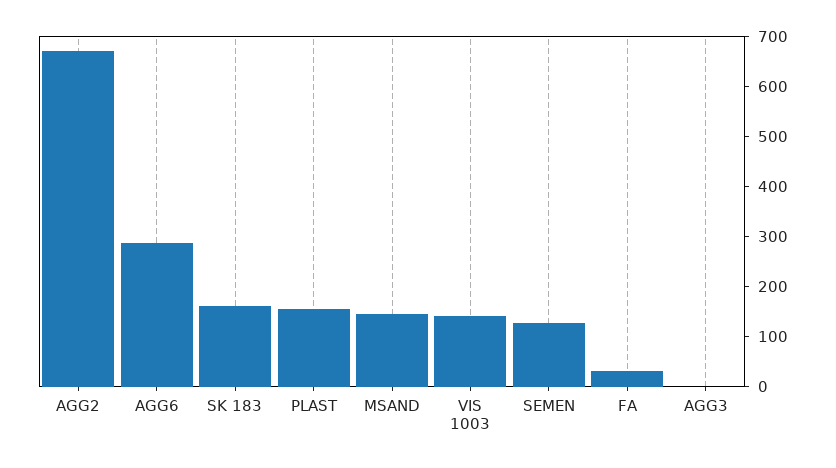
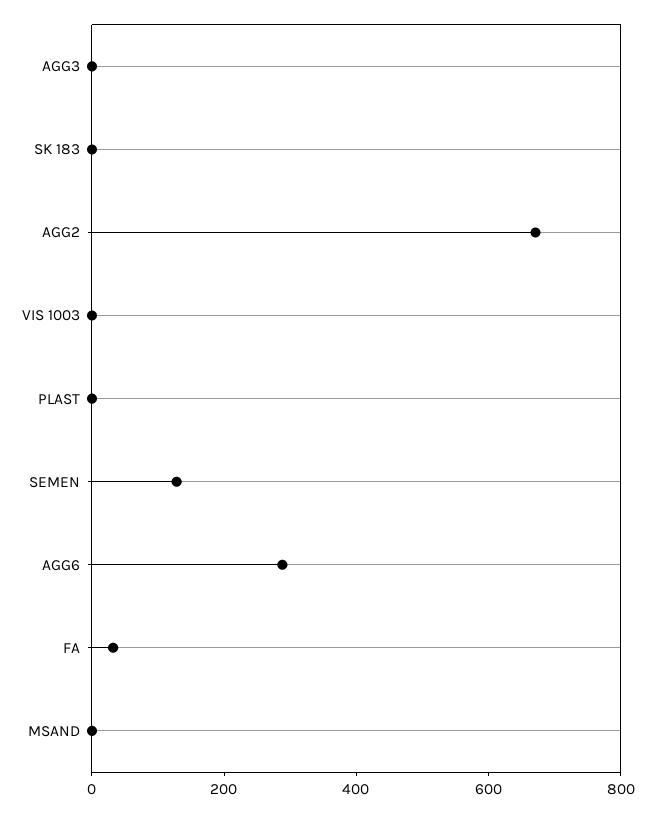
SK 183: 160 -> 0
PLAST: 160 -> 0
MSAND: 140 -> 0
VIS 1003: 140 -> 0

